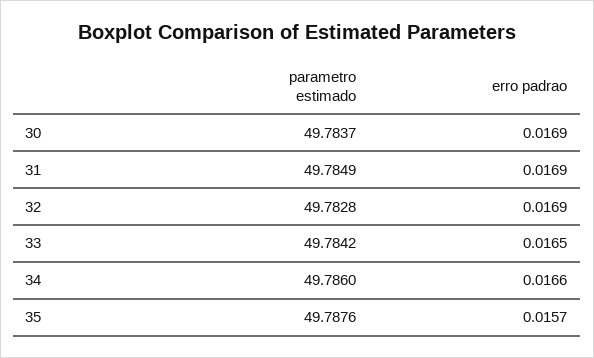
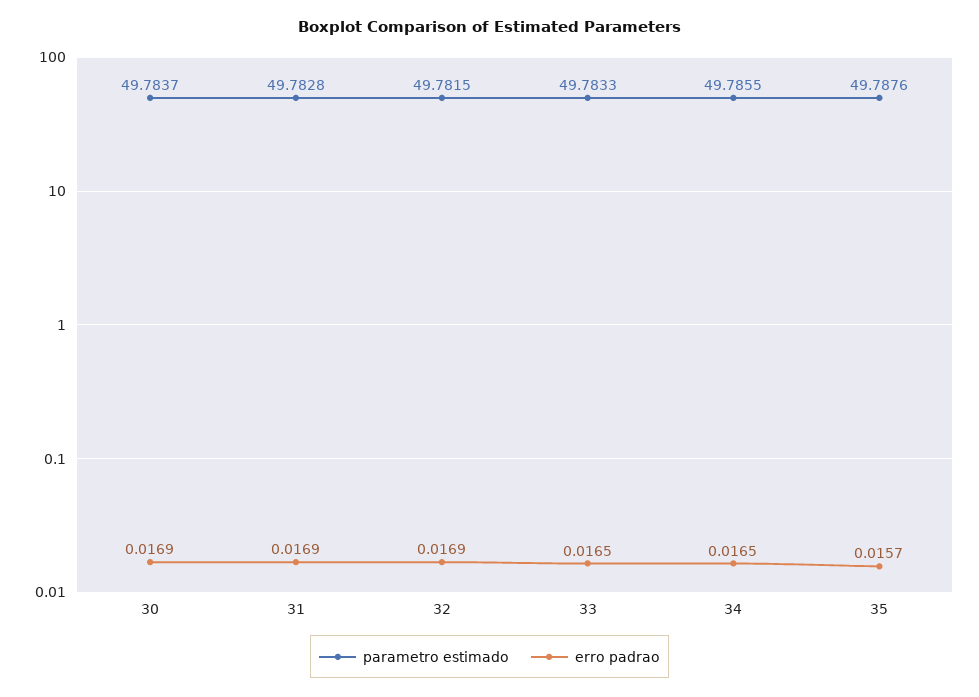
parametro estimado, 31: 49.7849 -> 49.7828
parametro estimado, 32: 49.7828 -> 49.7815
parametro estimado, 33: 49.7842 -> 49.7833
parametro estimado, 34: 49.786 -> 49.7855
erro padrao, 34: 0.0166 -> 0.0165

